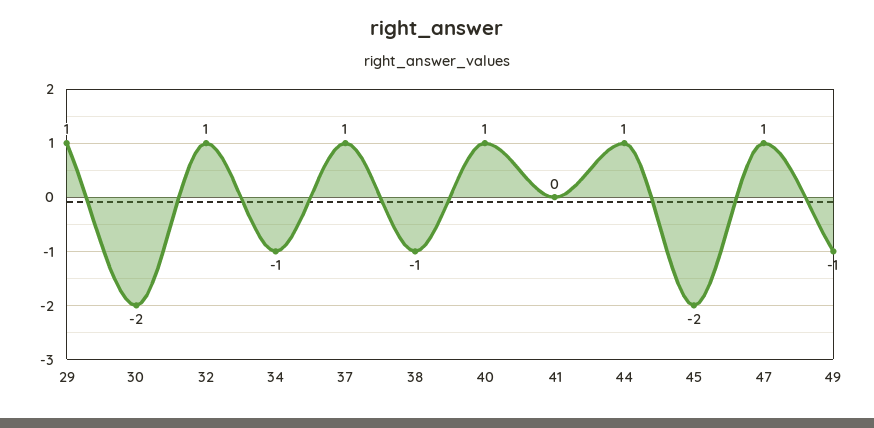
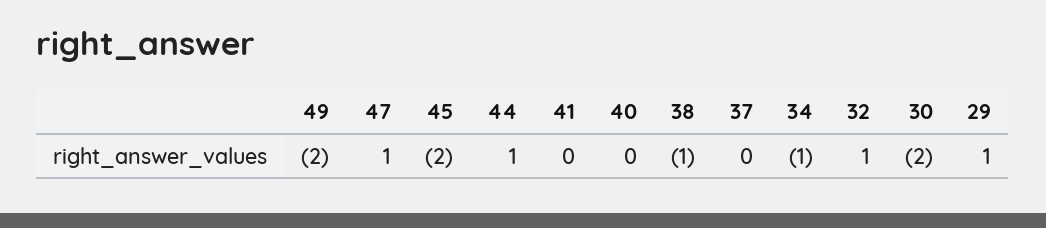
37: 1 -> 0
40: 1 -> 0
49: -1 -> -2

